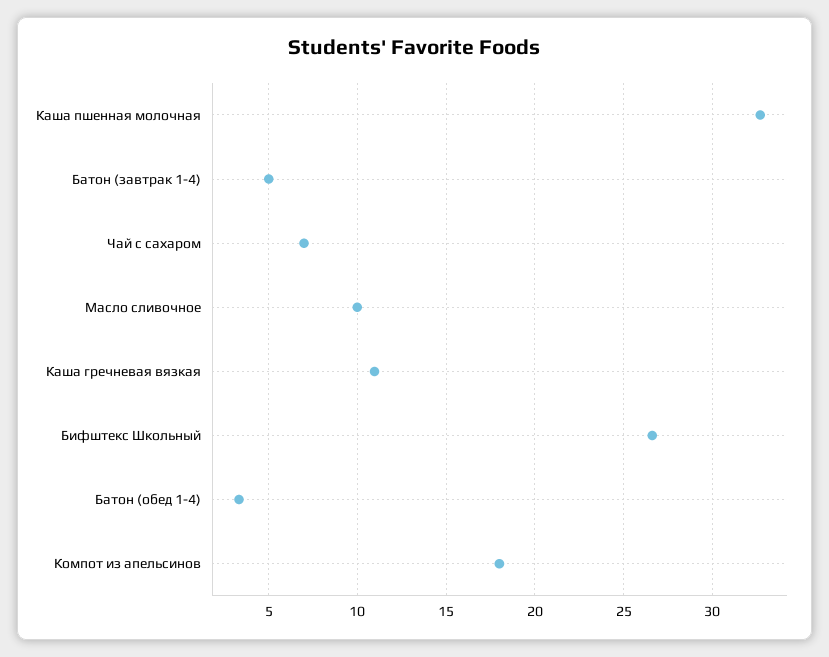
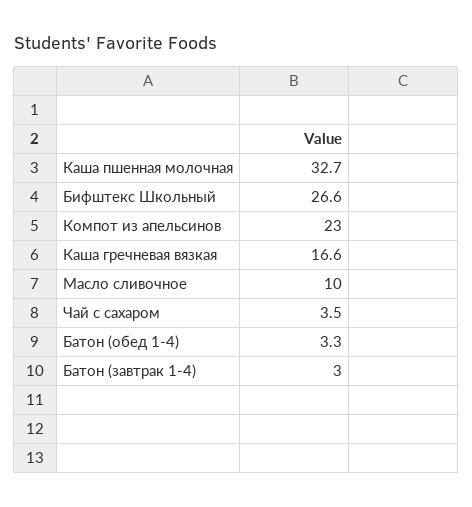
Батон (завтрак 1-4): 5 -> 3
Чай с сахаром: 7 -> 3.5
Каша гречневая вязкая: 11 -> 16.6
Компот из апельсинов: 18 -> 23

